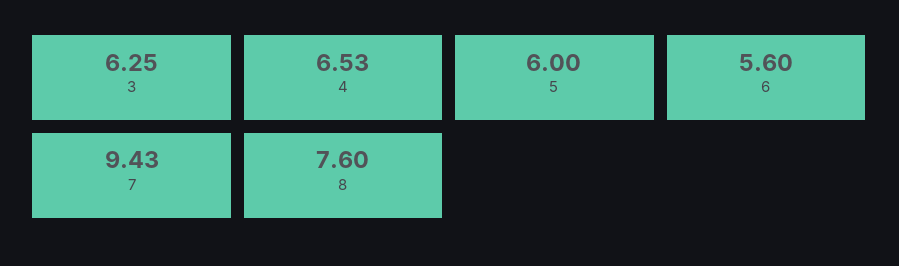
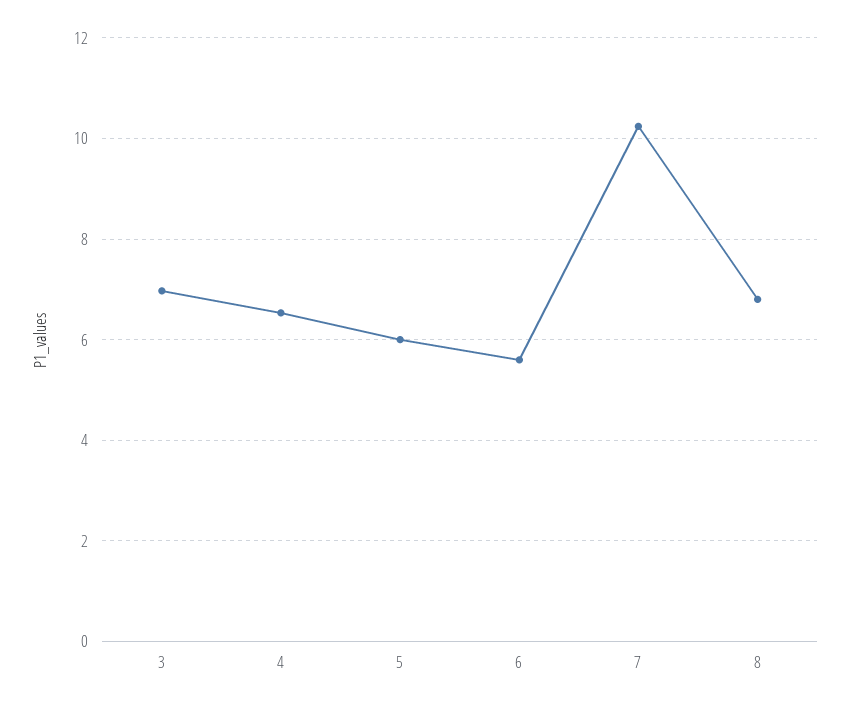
3: 6.25 -> 7
7: 9.43 -> 10.2
8: 7.6 -> 6.8

